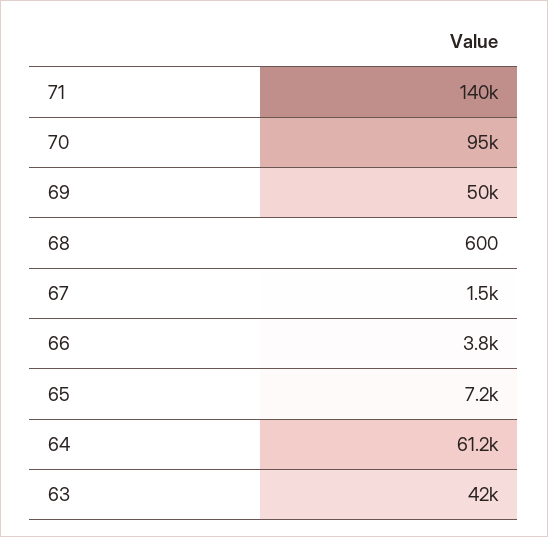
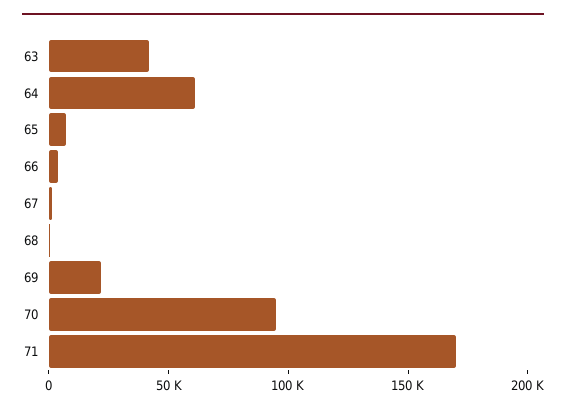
71: 140000 -> 170000
69: 50000 -> 20000

